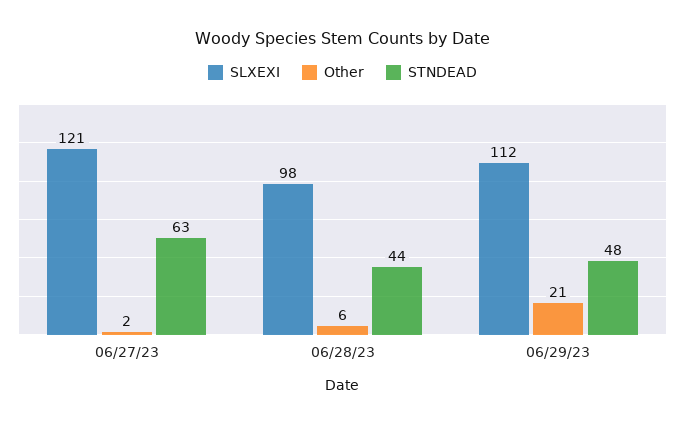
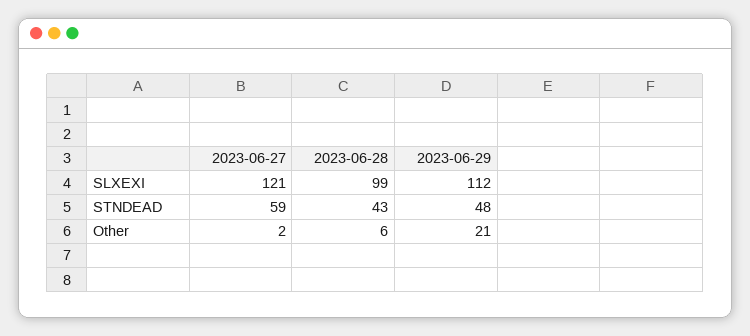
STNDEAD, 06/27/23: 63 -> 59
SLXEXI, 06/28/23: 98 -> 99
STNDEAD, 06/28/23: 44 -> 43

